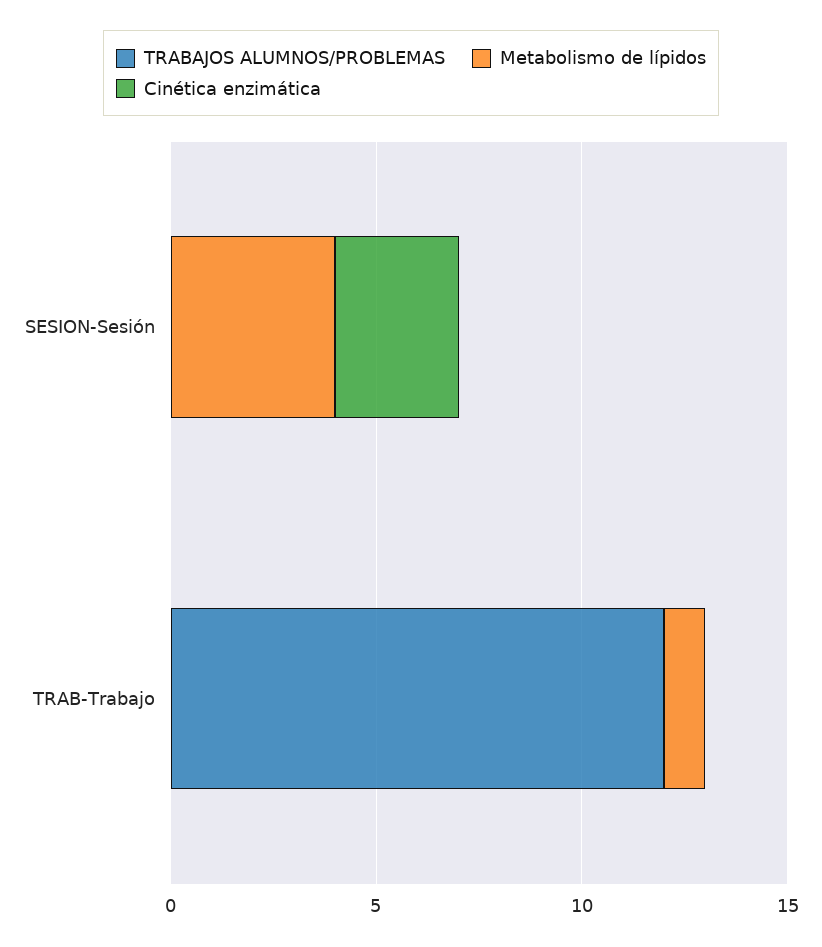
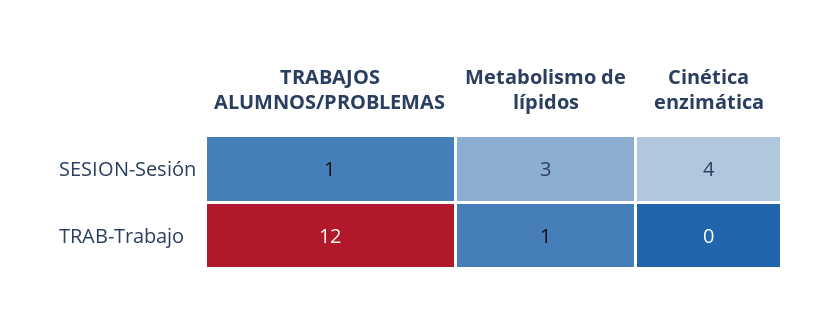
TRABAJOS ALUMNOS/PROBLEMAS, SESION-Sesión: 0 -> 1
Metabolismo de lípidos, SESION-Sesión: 4 -> 3
Cinética enzimática, SESION-Sesión: 3 -> 4

